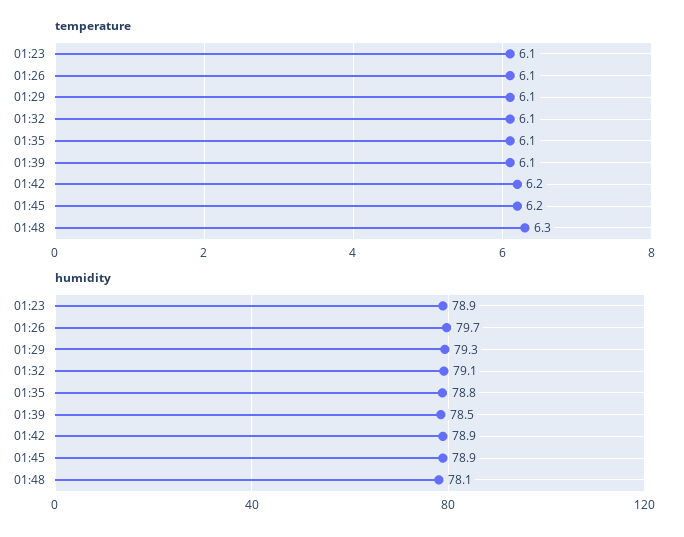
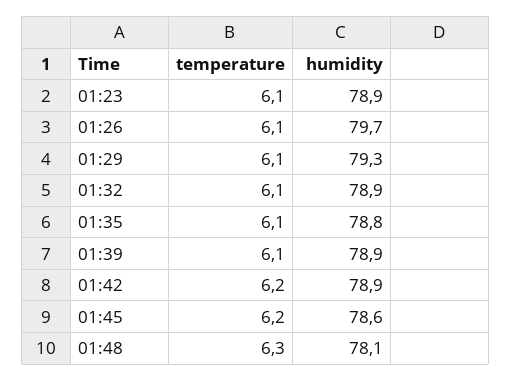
humidity, 01:32: 79.1 -> 78.9
humidity, 01:39: 78.5 -> 78.9
humidity, 01:45: 78.9 -> 78.6

